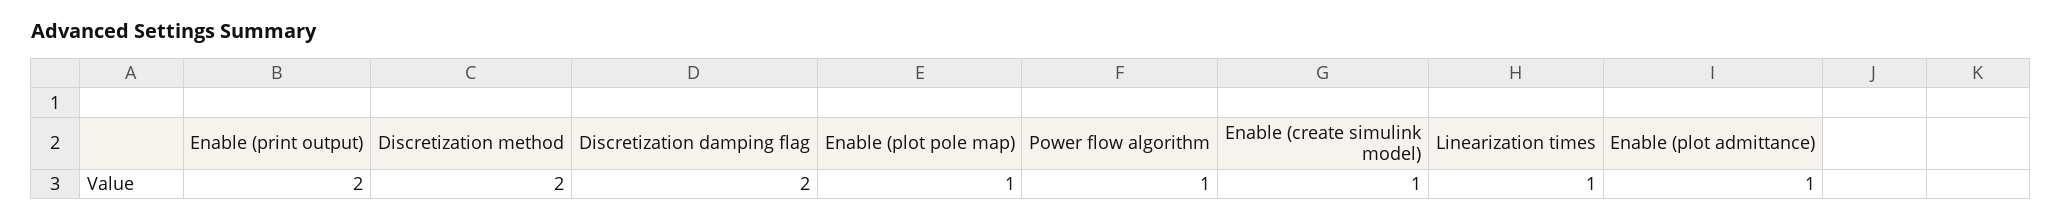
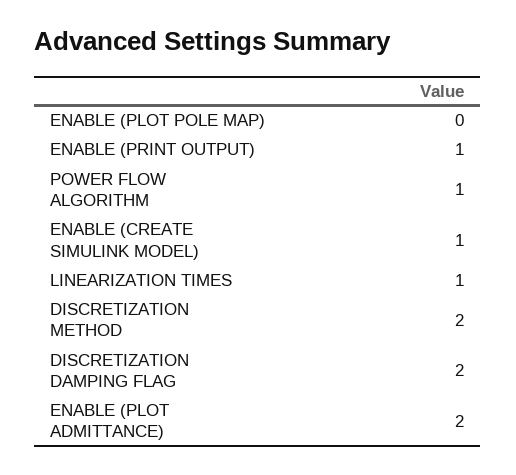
Enable (print output): 2 -> 1
Enable (plot pole map): 1 -> 0
Enable (plot admittance): 1 -> 2

